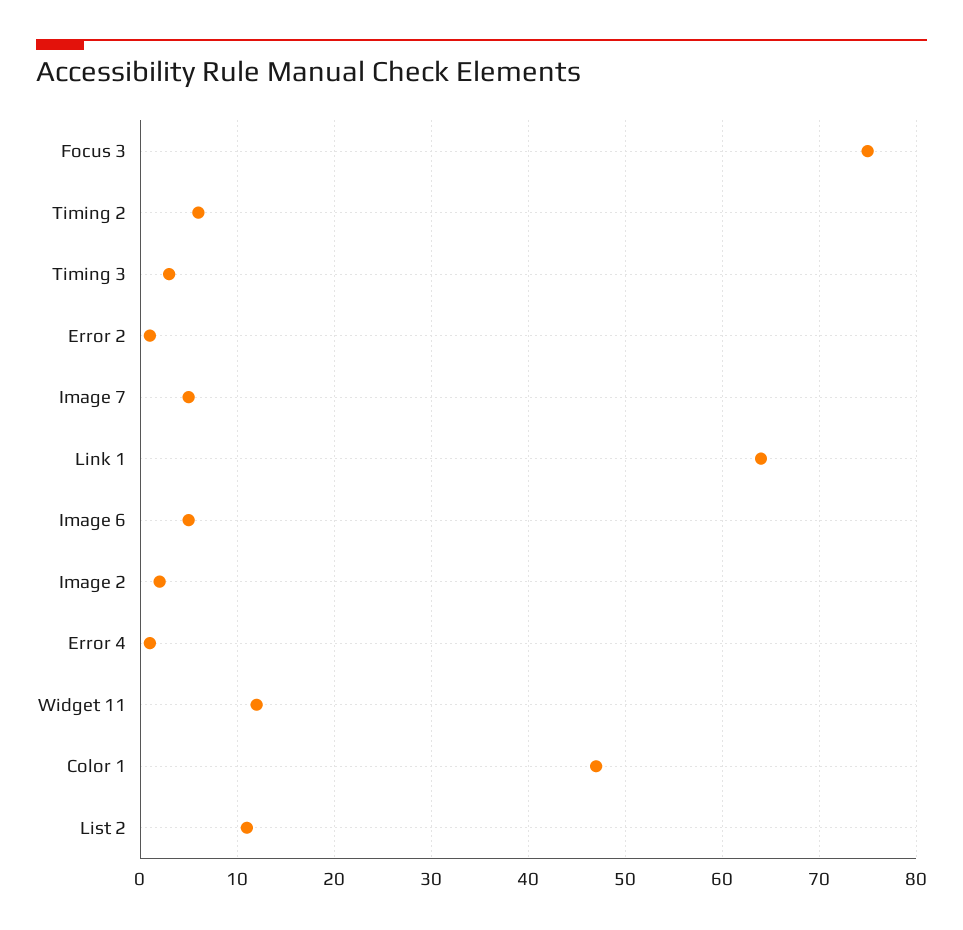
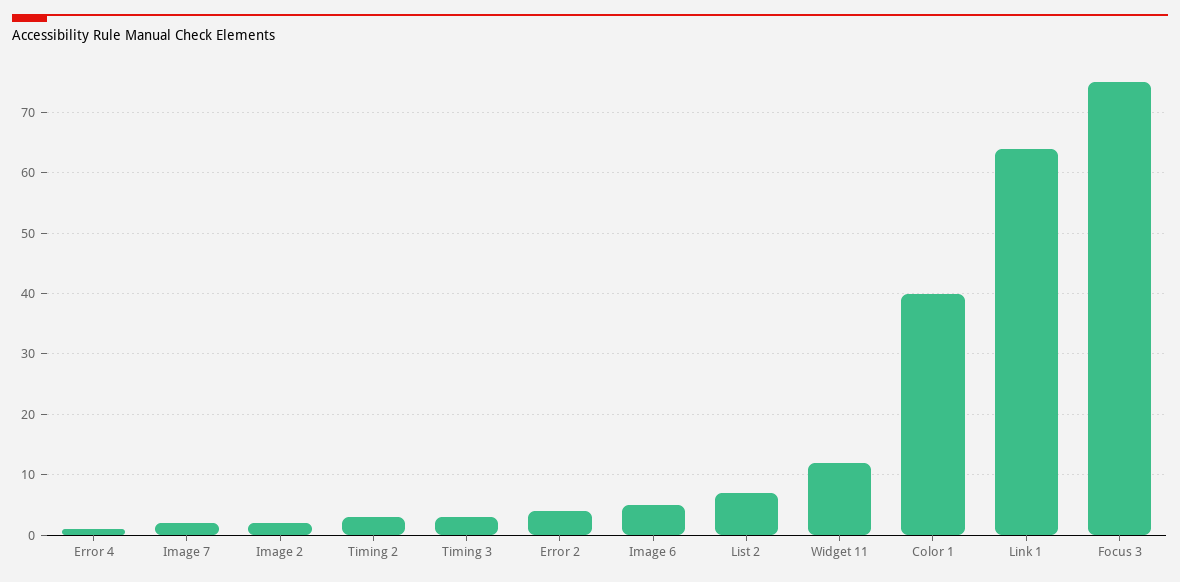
Timing 2: 6 -> 3
Error 2: 1 -> 4
Image 7: 5 -> 2
Color 1: 47 -> 40
List 2: 11 -> 7

